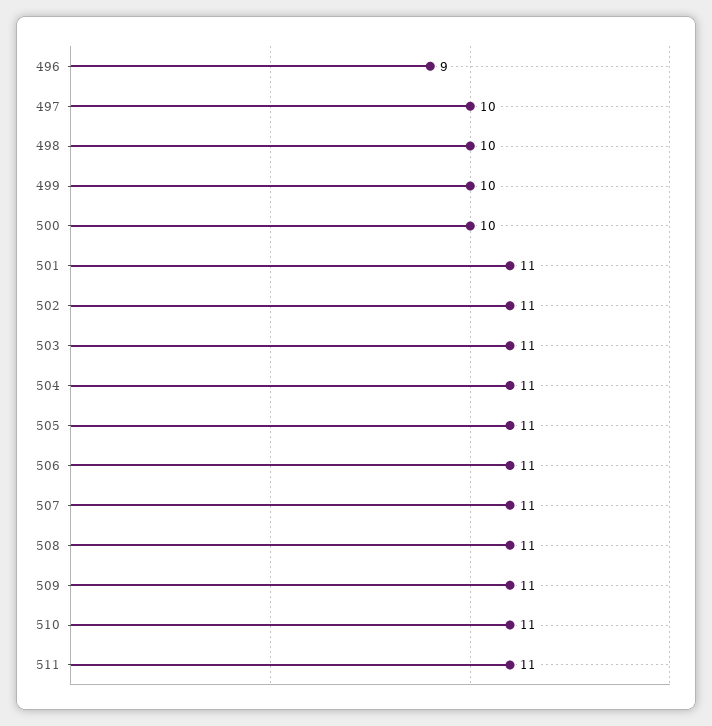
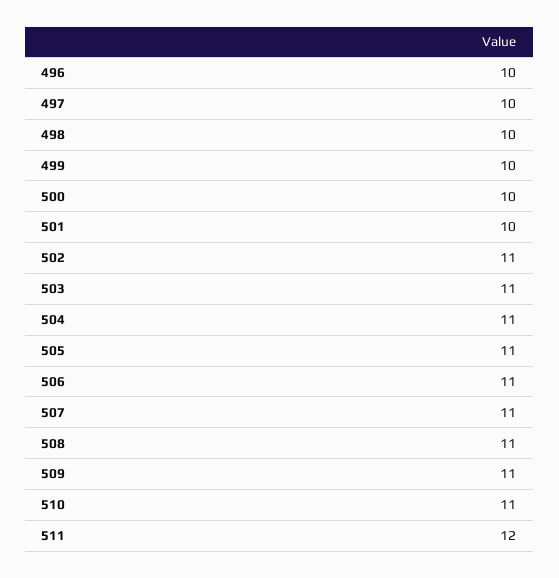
496: 9 -> 10
501: 11 -> 10
511: 11 -> 12

